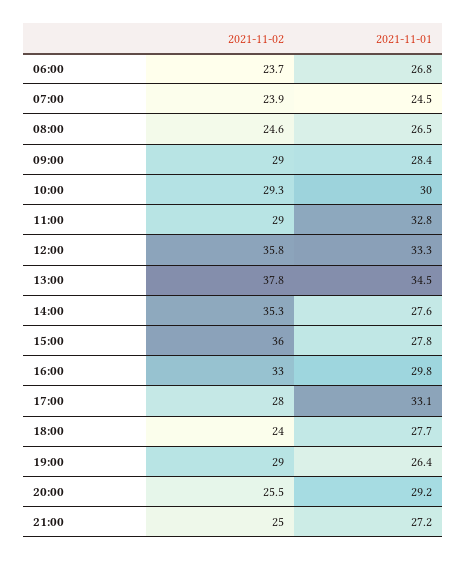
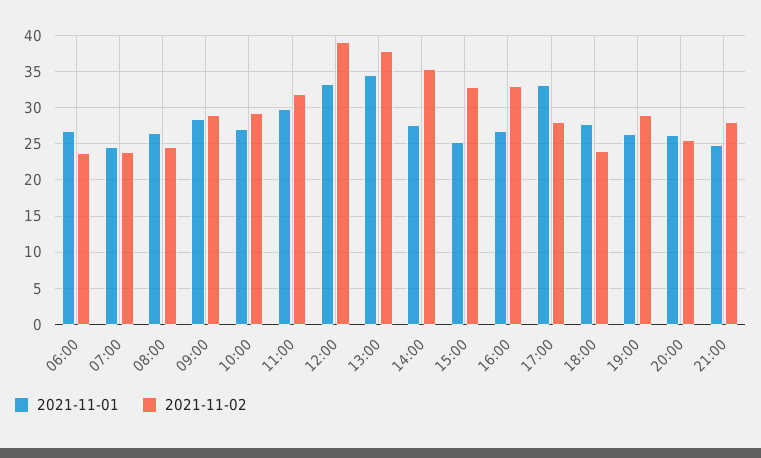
2021-11-01, 10:00: 30 -> 27
2021-11-02, 11:00: 29 -> 32
2021-11-01, 11:00: 32.8 -> 30
2021-11-02, 12:00: 35.8 -> 39
2021-11-02, 15:00: 36 -> 33
2021-11-01, 15:00: 27.8 -> 25
2021-11-01, 16:00: 29.8 -> 27
2021-11-01, 20:00: 29.2 -> 26
2021-11-02, 21:00: 25 -> 28
2021-11-01, 21:00: 27.2 -> 25

